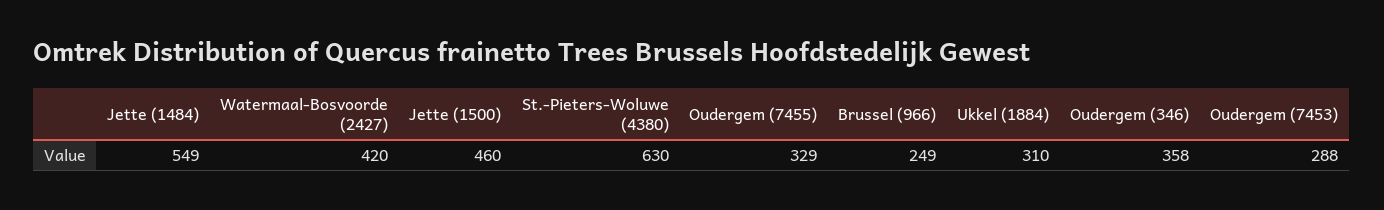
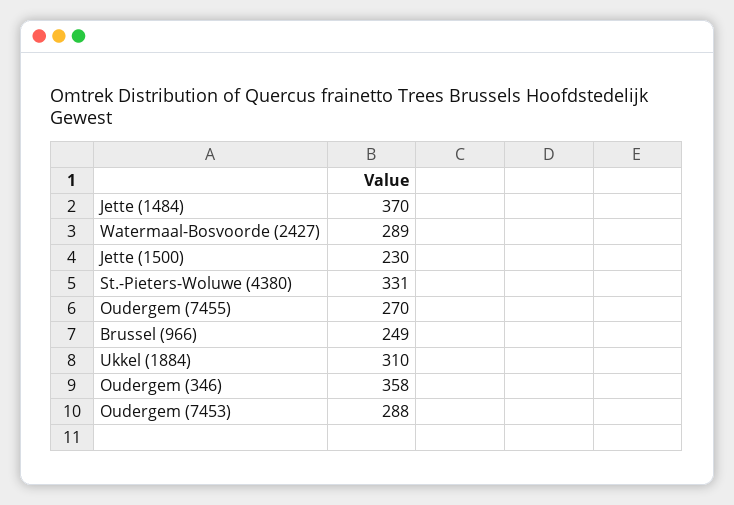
Jette (1484): 549 -> 370
Watermaal-Bosvoorde (2427): 420 -> 289
Jette (1500): 460 -> 230
St.-Pieters-Woluwe (4380): 630 -> 331
Oudergem (7455): 329 -> 270

